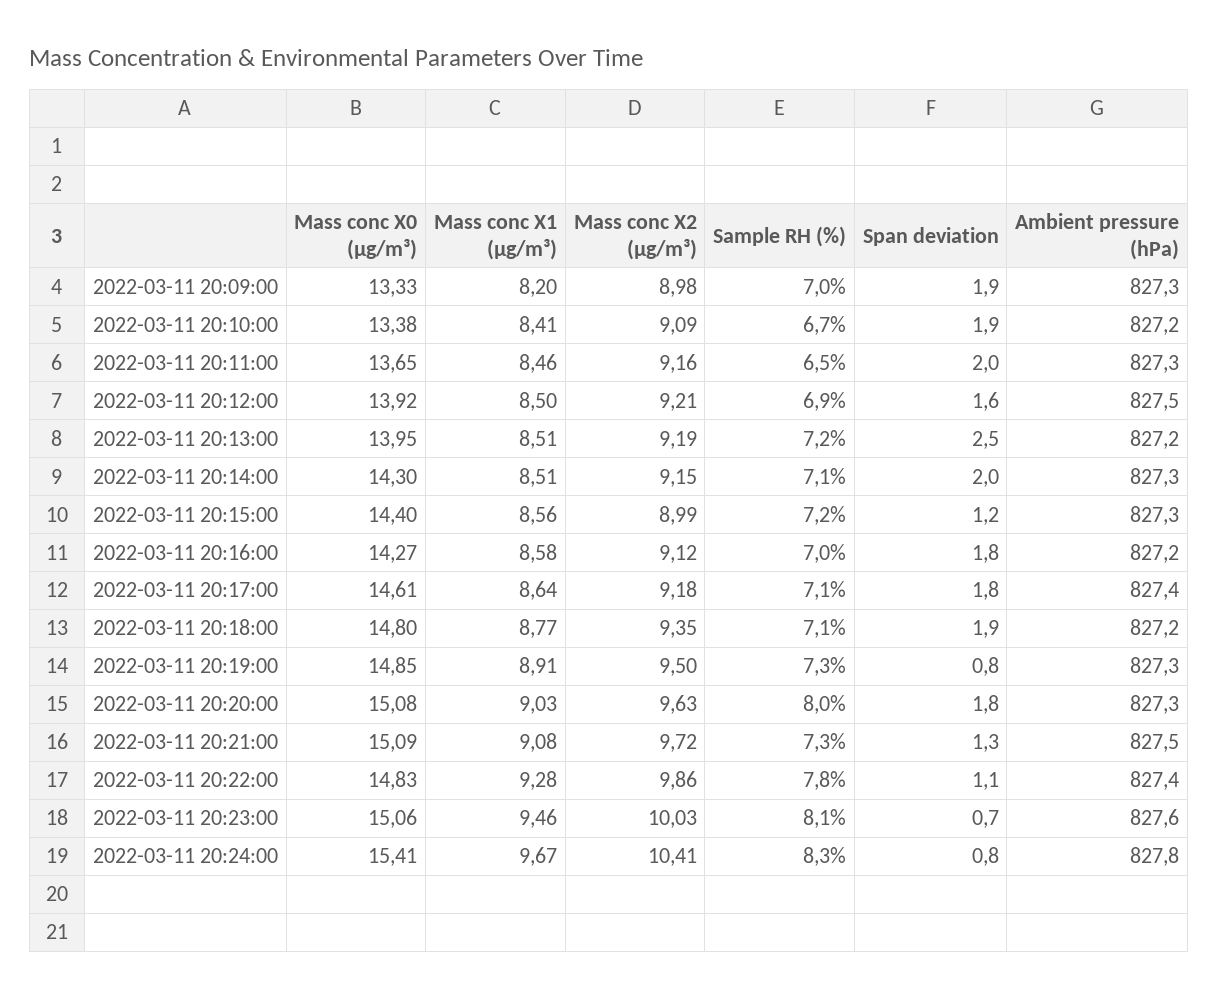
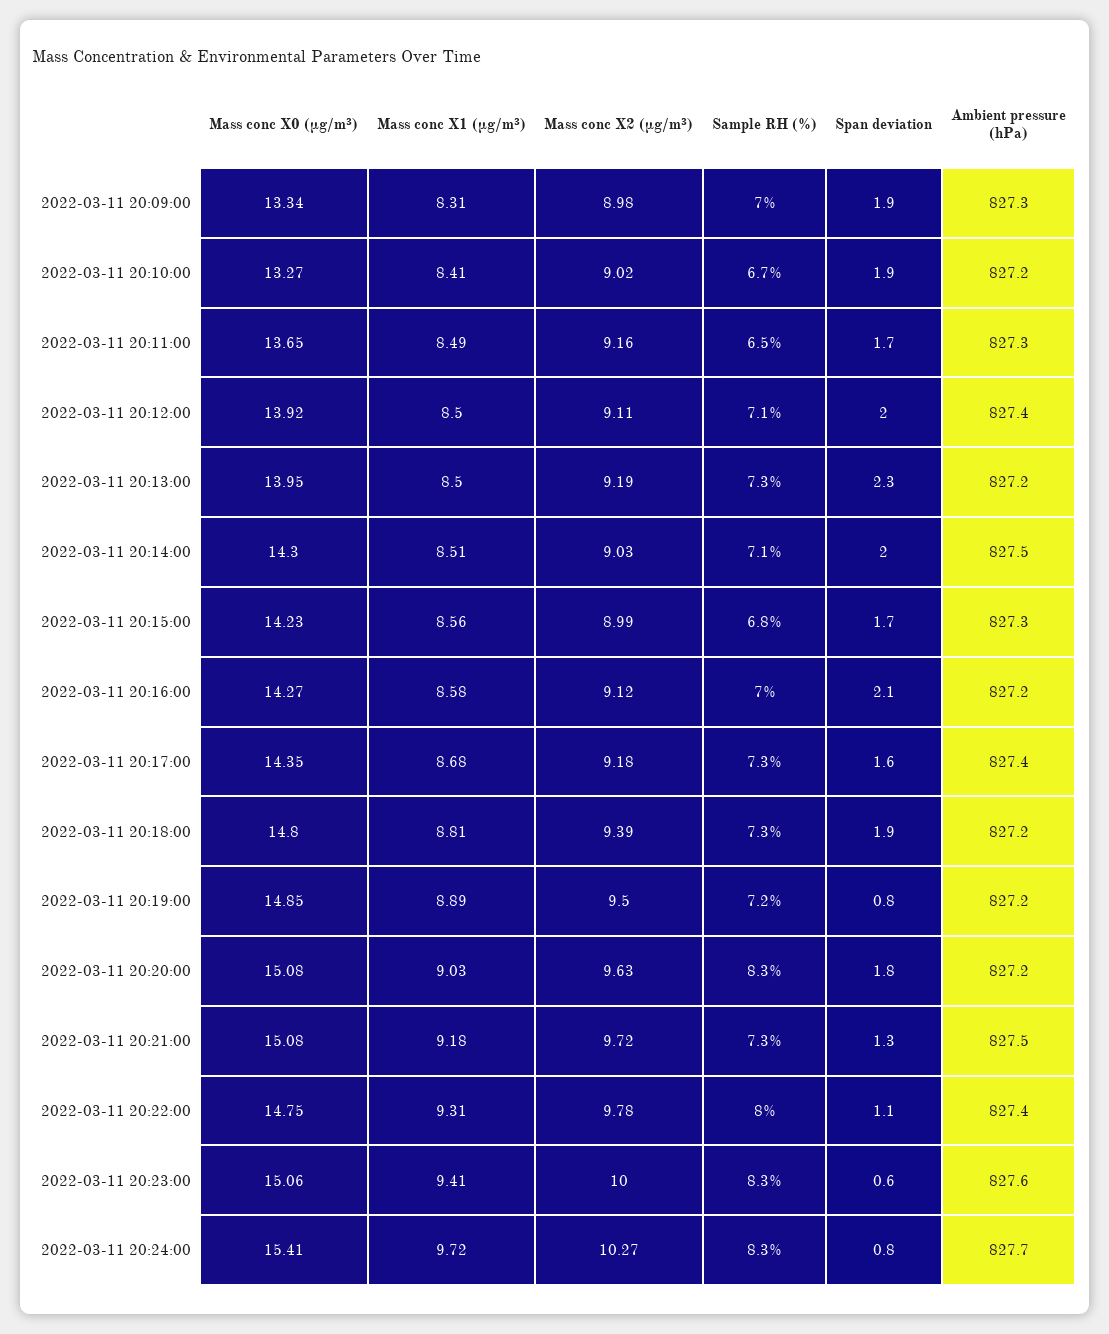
Mass conc X0 (μg/m³), 2022-03-11 20:09:00: 13.33 -> 13.34
Mass conc X1 (μg/m³), 2022-03-11 20:09:00: 8.2 -> 8.31
Mass conc X0 (μg/m³), 2022-03-11 20:10:00: 13.38 -> 13.27
Mass conc X2 (μg/m³), 2022-03-11 20:10:00: 9.09 -> 9.02
Mass conc X1 (μg/m³), 2022-03-11 20:11:00: 8.46 -> 8.49
Span deviation, 2022-03-11 20:11:00: 2 -> 1.7
Mass conc X2 (μg/m³), 2022-03-11 20:12:00: 9.21 -> 9.11
Sample RH (%), 2022-03-11 20:12:00: 6.9 -> 7.1
Span deviation, 2022-03-11 20:12:00: 1.6 -> 2
Ambient pressure (hPa), 2022-03-11 20:12:00: 827.5 -> 827.4
Mass conc X1 (μg/m³), 2022-03-11 20:13:00: 8.51 -> 8.5
Sample RH (%), 2022-03-11 20:13:00: 7.2 -> 7.3
Span deviation, 2022-03-11 20:13:00: 2.5 -> 2.3
Mass conc X2 (μg/m³), 2022-03-11 20:14:00: 9.15 -> 9.03
Ambient pressure (hPa), 2022-03-11 20:14:00: 827.3 -> 827.5
Mass conc X0 (μg/m³), 2022-03-11 20:15:00: 14.4 -> 14.23
Sample RH (%), 2022-03-11 20:15:00: 7.2 -> 6.8
Span deviation, 2022-03-11 20:15:00: 1.2 -> 1.7
Span deviation, 2022-03-11 20:16:00: 1.8 -> 2.1
Mass conc X0 (μg/m³), 2022-03-11 20:17:00: 14.61 -> 14.35
Mass conc X1 (μg/m³), 2022-03-11 20:17:00: 8.64 -> 8.68
Sample RH (%), 2022-03-11 20:17:00: 7.1 -> 7.3
Span deviation, 2022-03-11 20:17:00: 1.8 -> 1.6
Mass conc X1 (μg/m³), 2022-03-11 20:18:00: 8.77 -> 8.81
Mass conc X2 (μg/m³), 2022-03-11 20:18:00: 9.35 -> 9.39
Sample RH (%), 2022-03-11 20:18:00: 7.1 -> 7.3
Mass conc X1 (μg/m³), 2022-03-11 20:19:00: 8.91 -> 8.89
Sample RH (%), 2022-03-11 20:19:00: 7.3 -> 7.2
Ambient pressure (hPa), 2022-03-11 20:19:00: 827.3 -> 827.2
Sample RH (%), 2022-03-11 20:20:00: 8 -> 8.3
Ambient pressure (hPa), 2022-03-11 20:20:00: 827.3 -> 827.2
Mass conc X0 (μg/m³), 2022-03-11 20:21:00: 15.09 -> 15.08
Mass conc X1 (μg/m³), 2022-03-11 20:21:00: 9.08 -> 9.18
Mass conc X0 (μg/m³), 2022-03-11 20:22:00: 14.83 -> 14.75
Mass conc X1 (μg/m³), 2022-03-11 20:22:00: 9.28 -> 9.31
Mass conc X2 (μg/m³), 2022-03-11 20:22:00: 9.86 -> 9.78
Sample RH (%), 2022-03-11 20:22:00: 7.8 -> 8
Mass conc X1 (μg/m³), 2022-03-11 20:23:00: 9.46 -> 9.41
Mass conc X2 (μg/m³), 2022-03-11 20:23:00: 10.03 -> 10
Sample RH (%), 2022-03-11 20:23:00: 8.1 -> 8.3
Span deviation, 2022-03-11 20:23:00: 0.7 -> 0.6
Mass conc X1 (μg/m³), 2022-03-11 20:24:00: 9.67 -> 9.72
Mass conc X2 (μg/m³), 2022-03-11 20:24:00: 10.41 -> 10.27
Ambient pressure (hPa), 2022-03-11 20:24:00: 827.8 -> 827.7

